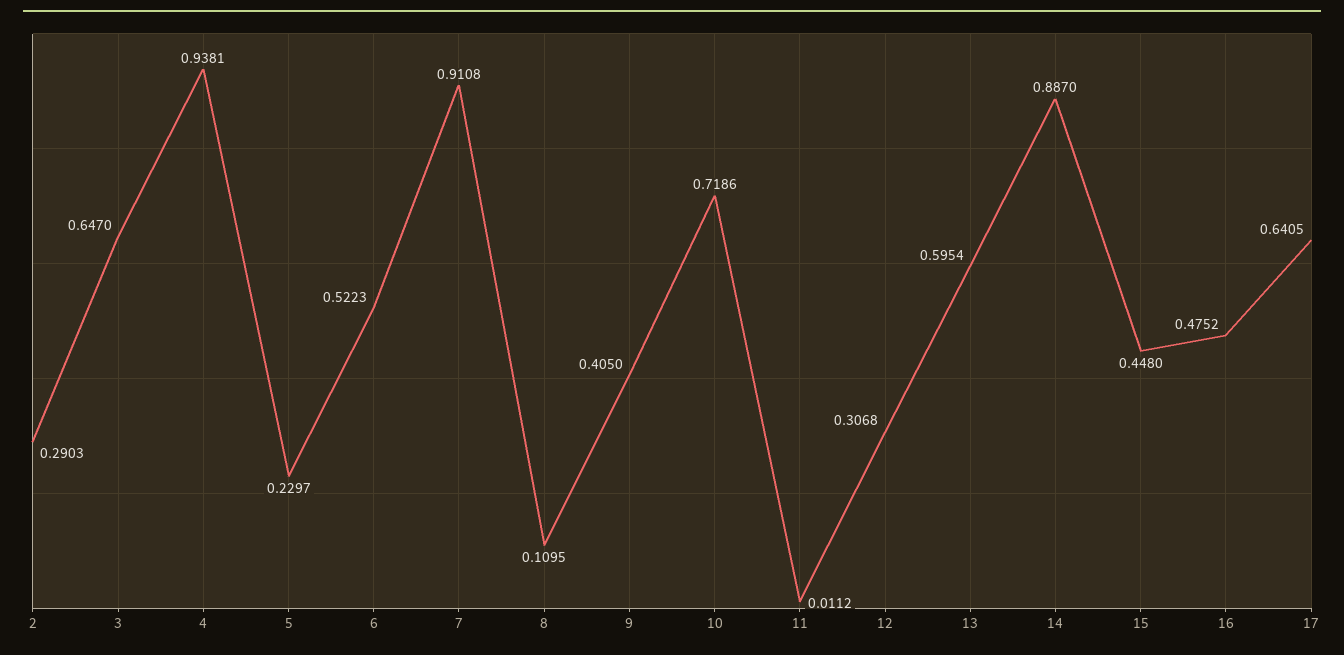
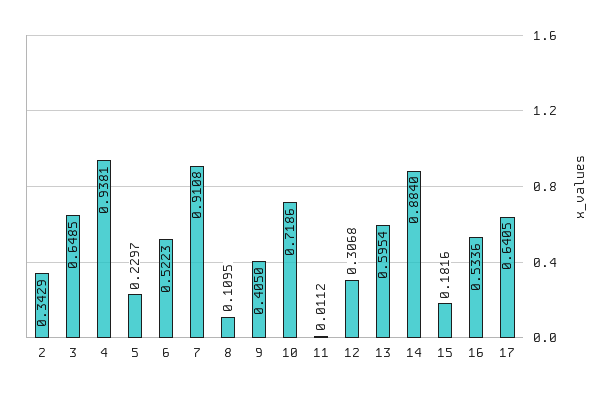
2: 0.2903 -> 0.3429
3: 0.647 -> 0.6485
14: 0.887 -> 0.884
15: 0.448 -> 0.1816
16: 0.4752 -> 0.5336

